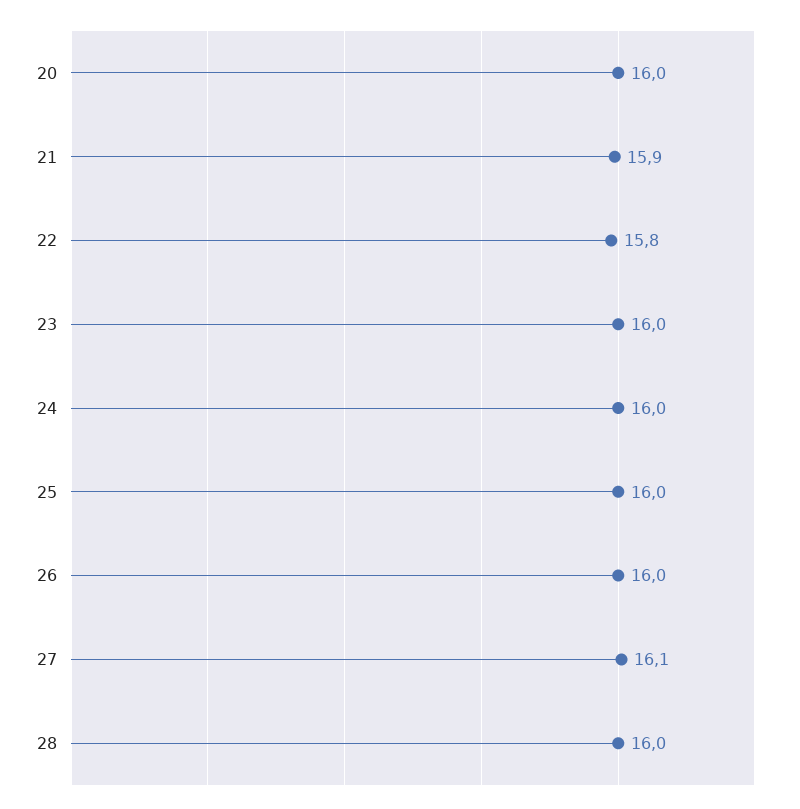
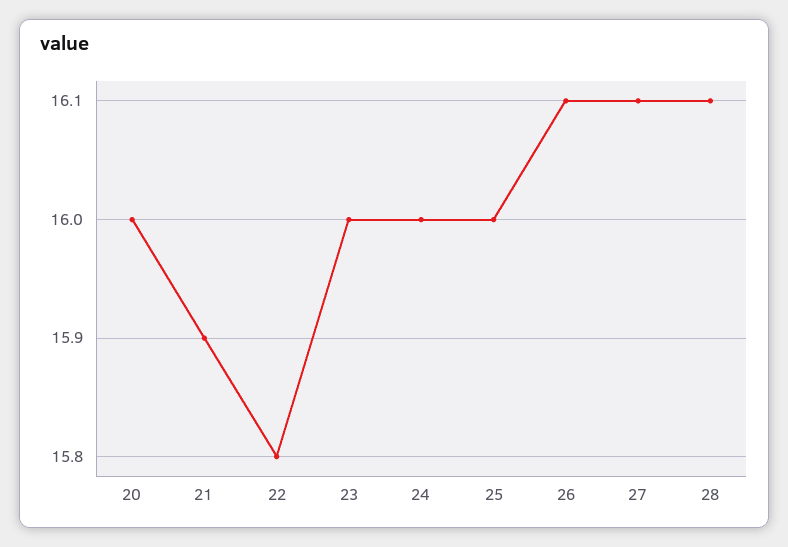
26: 16 -> 16.1
28: 16 -> 16.1

